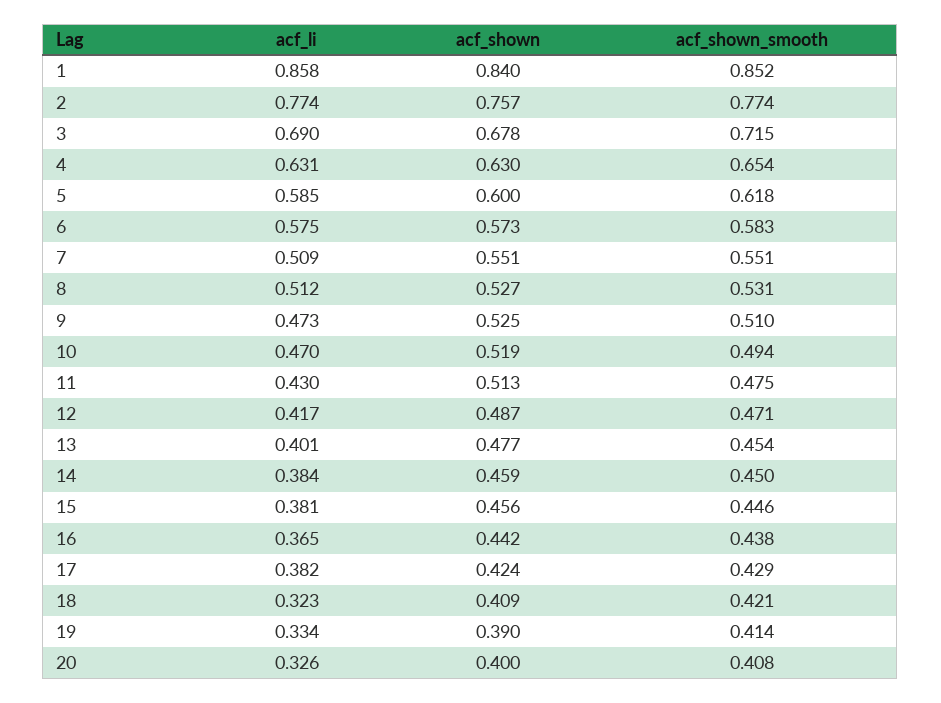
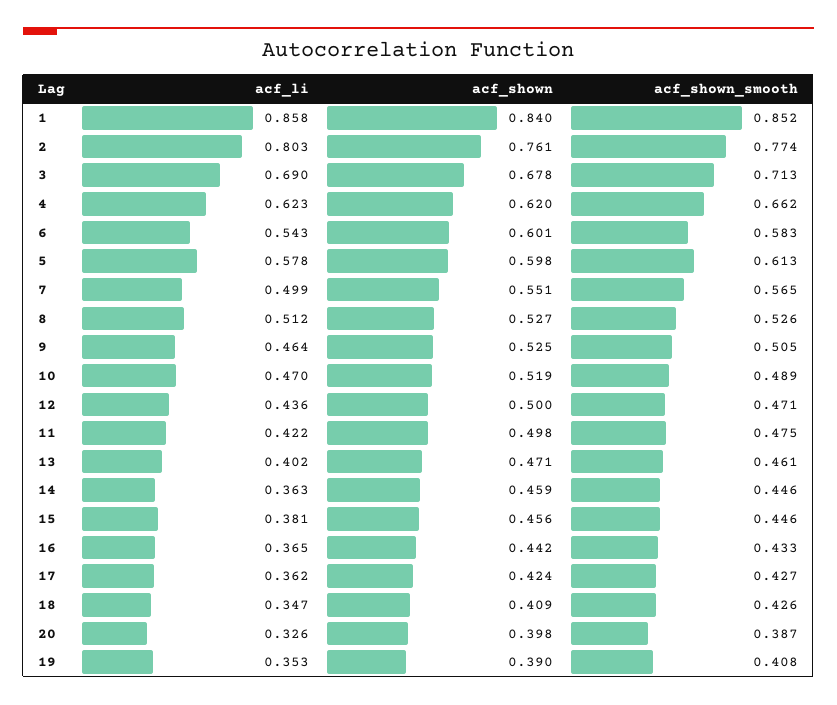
acf_li, 2: 0.774 -> 0.803
acf_shown, 2: 0.757 -> 0.761
acf_shown_smooth, 3: 0.715 -> 0.713
acf_li, 4: 0.631 -> 0.623
acf_shown, 4: 0.63 -> 0.62
acf_shown_smooth, 4: 0.654 -> 0.662
acf_li, 5: 0.585 -> 0.578
acf_shown, 5: 0.6 -> 0.598
acf_shown_smooth, 5: 0.618 -> 0.613
acf_li, 6: 0.575 -> 0.543
acf_shown, 6: 0.573 -> 0.601
acf_li, 7: 0.509 -> 0.499
acf_shown_smooth, 7: 0.551 -> 0.565
acf_shown_smooth, 8: 0.531 -> 0.526
acf_li, 9: 0.473 -> 0.464
acf_shown_smooth, 9: 0.51 -> 0.505
acf_shown_smooth, 10: 0.494 -> 0.489
acf_li, 11: 0.43 -> 0.422
acf_shown, 11: 0.513 -> 0.498
acf_li, 12: 0.417 -> 0.436
acf_shown, 12: 0.487 -> 0.5
acf_li, 13: 0.401 -> 0.402
acf_shown, 13: 0.477 -> 0.471
acf_shown_smooth, 13: 0.454 -> 0.461
acf_li, 14: 0.384 -> 0.363
acf_shown_smooth, 14: 0.45 -> 0.446
acf_shown_smooth, 16: 0.438 -> 0.433
acf_li, 17: 0.382 -> 0.362
acf_shown_smooth, 17: 0.429 -> 0.427
acf_li, 18: 0.323 -> 0.347
acf_shown_smooth, 18: 0.421 -> 0.426
acf_li, 19: 0.334 -> 0.353
acf_shown_smooth, 19: 0.414 -> 0.408
acf_shown, 20: 0.4 -> 0.398
acf_shown_smooth, 20: 0.408 -> 0.387

